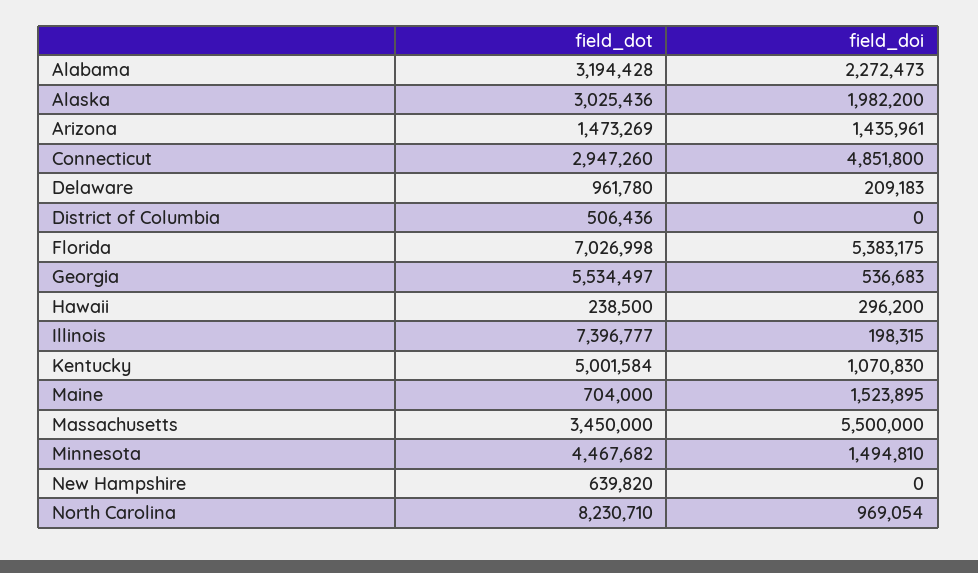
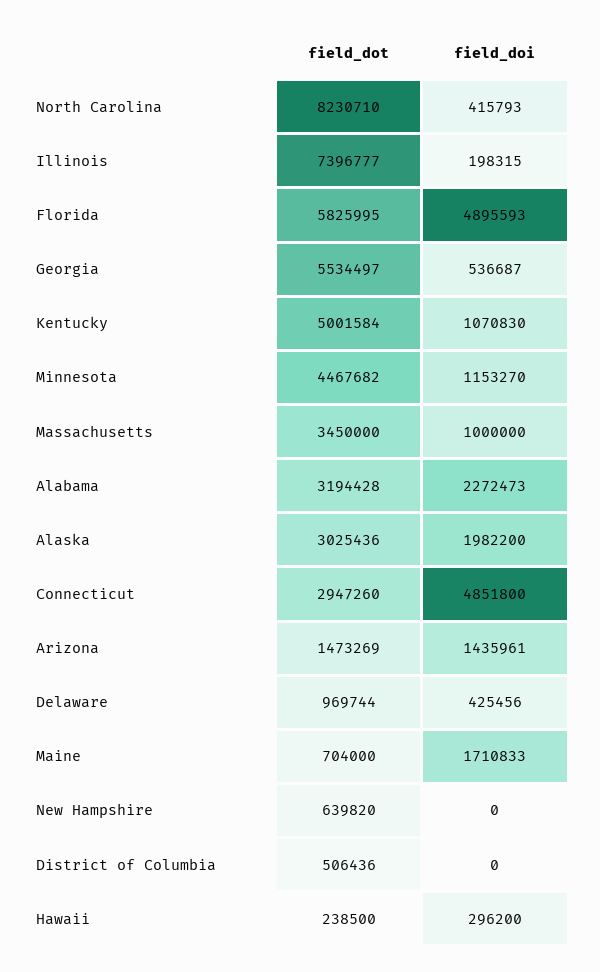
field_dot, Delaware: 961780 -> 969744
field_doi, Delaware: 209183 -> 425456
field_dot, Florida: 7026998 -> 5825995
field_doi, Florida: 5383175 -> 4895593
field_doi, Georgia: 536683 -> 536687
field_doi, Maine: 1523895 -> 1710833
field_doi, Massachusetts: 5500000 -> 1000000
field_doi, Minnesota: 1494810 -> 1153270
field_doi, North Carolina: 969054 -> 415793

